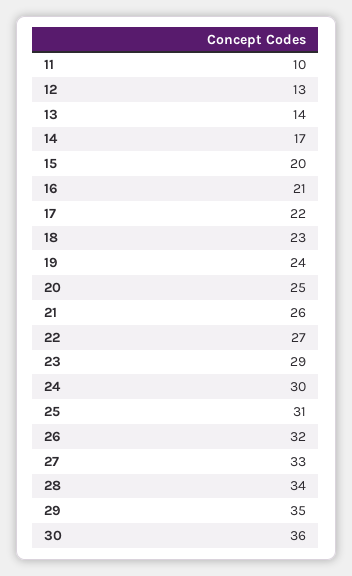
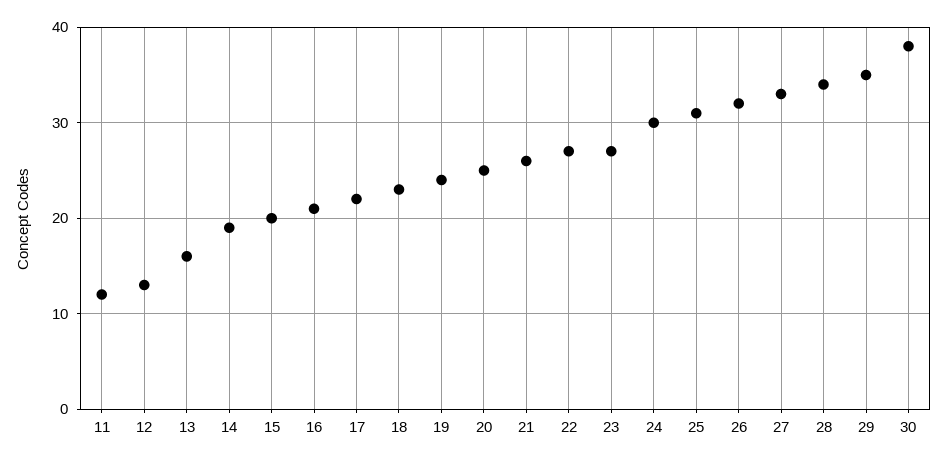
11: 10 -> 12
13: 14 -> 16
14: 17 -> 19
23: 29 -> 27
30: 36 -> 38

